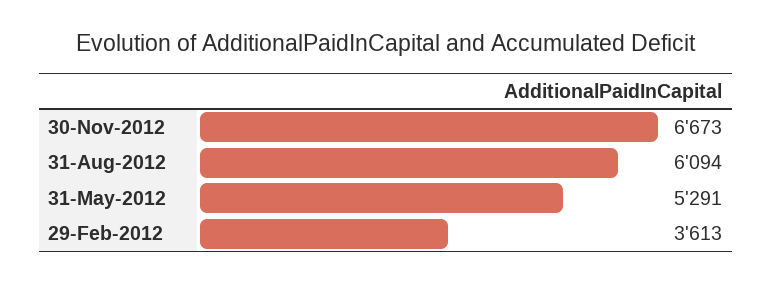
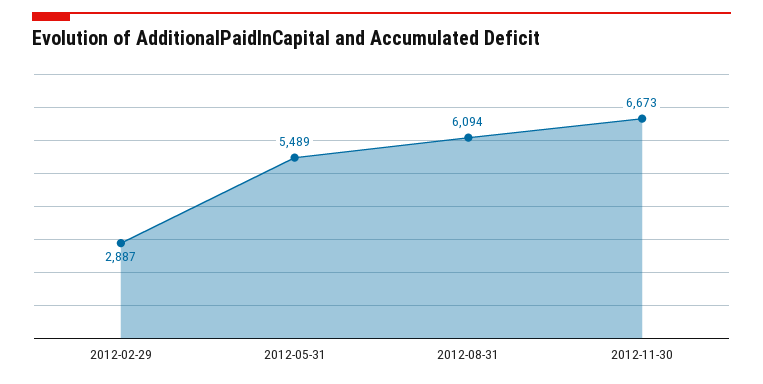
31-May-2012: 5291 -> 5489
29-Feb-2012: 3613 -> 2887

